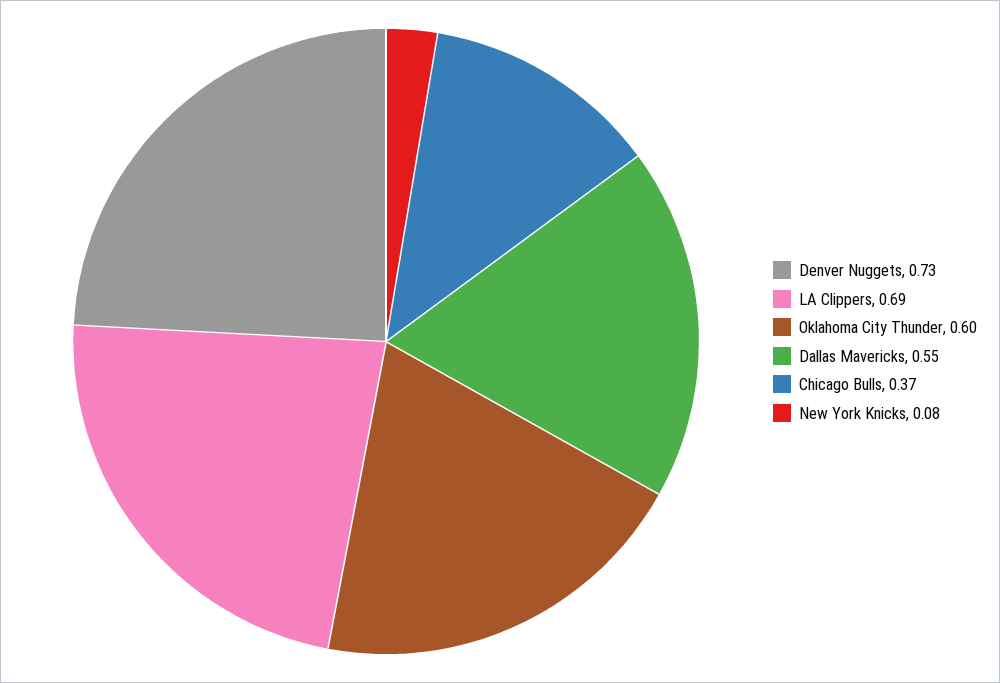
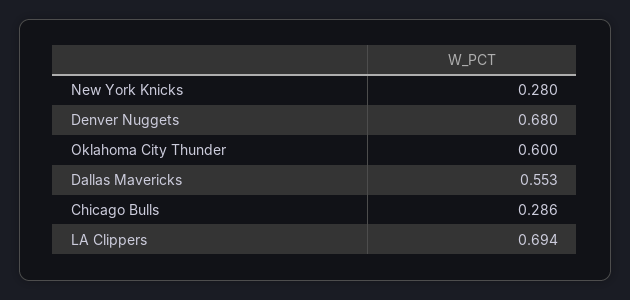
Denver Nuggets: 0.73 -> 0.68
Chicago Bulls: 0.37 -> 0.286
New York Knicks: 0.08 -> 0.28

